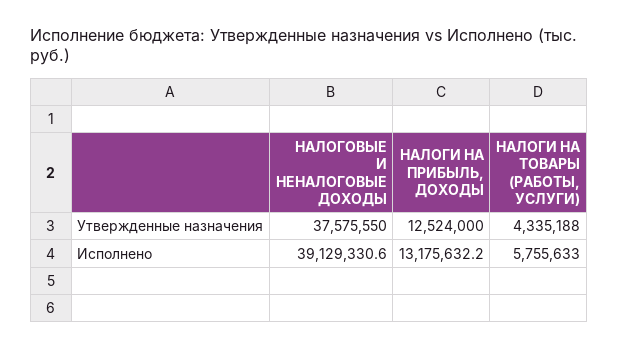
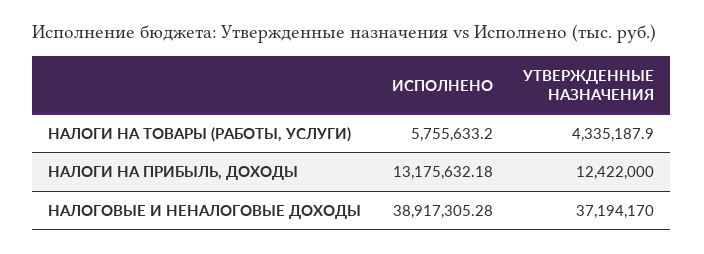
НАЛОГОВЫЕ И НЕНАЛОГОВЫЕ ДОХОДЫ, Утвержденные назначения: 37575550 -> 37194170
НАЛОГИ НА ПРИБЫЛЬ, ДОХОДЫ, Утвержденные назначения: 12524000 -> 12422000
НАЛОГОВЫЕ И НЕНАЛОГОВЫЕ ДОХОДЫ, Исполнено: 39129330.6 -> 38917305.28

